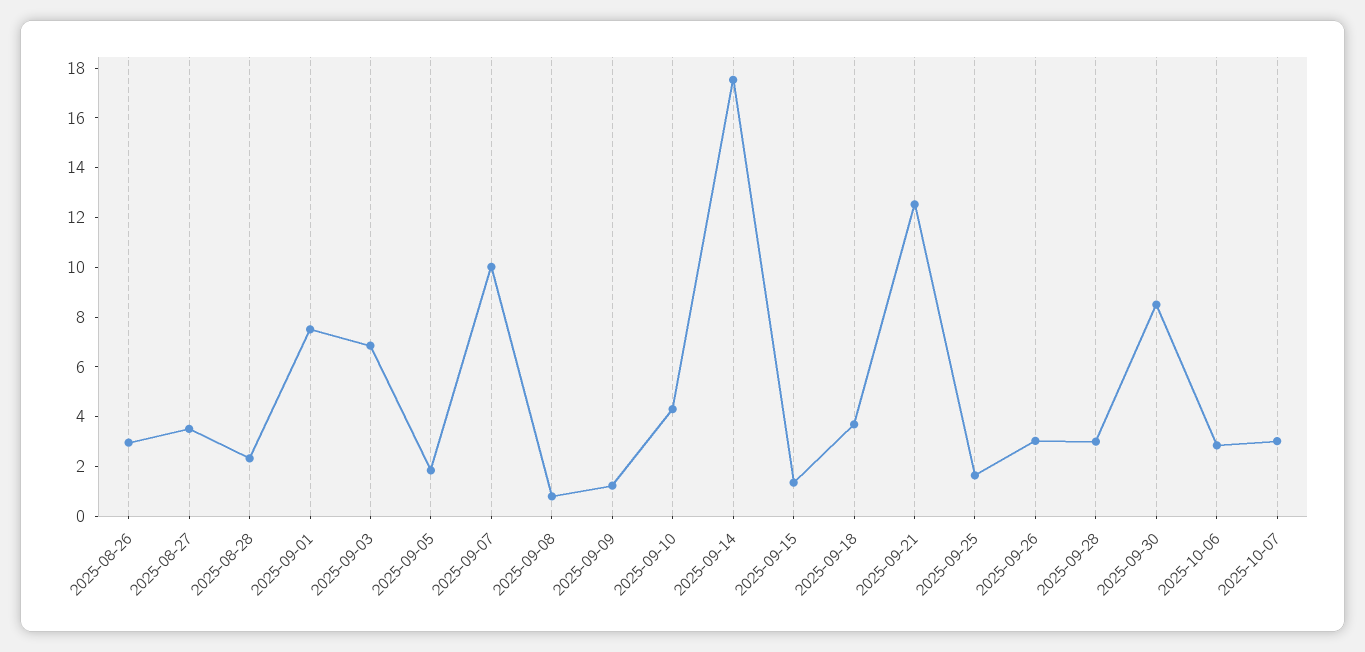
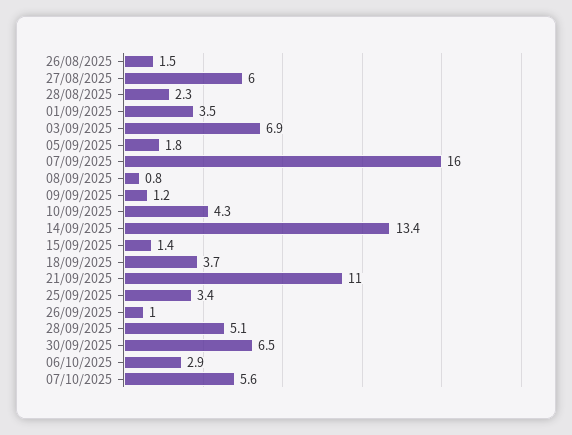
2025-08-26: 3 -> 1.5
2025-08-27: 3.5 -> 6
2025-09-01: 7.5 -> 3.5
2025-09-07: 10 -> 16
2025-09-14: 17.5 -> 13.4
2025-09-21: 12.5 -> 11
2025-09-25: 1.5 -> 3.4
2025-09-26: 3 -> 1
2025-09-28: 3 -> 5.1
2025-09-30: 8.5 -> 6.5
2025-10-07: 3 -> 5.6

